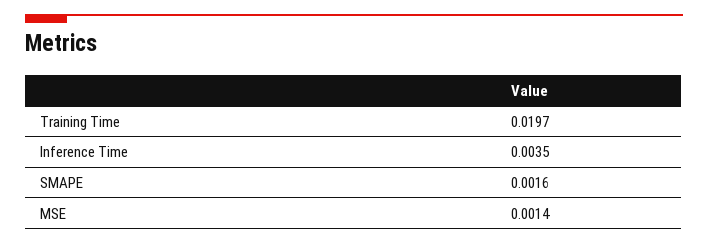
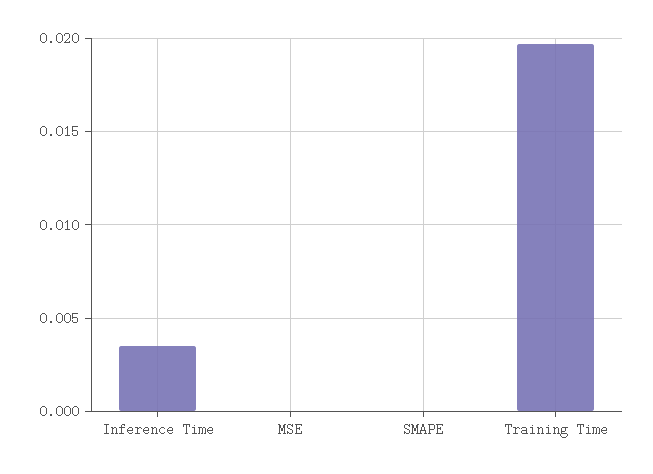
SMAPE: 0.0016 -> 0
MSE: 0.0014 -> 0

